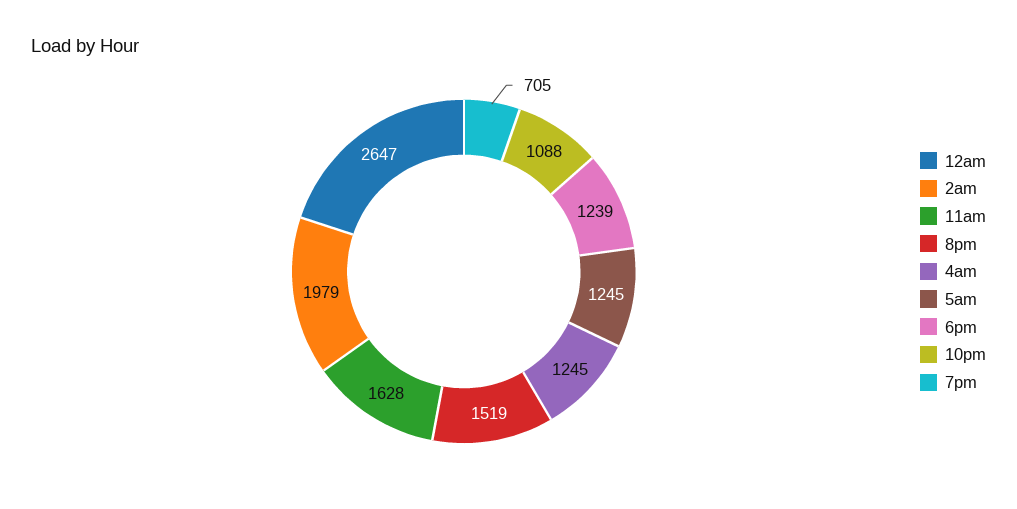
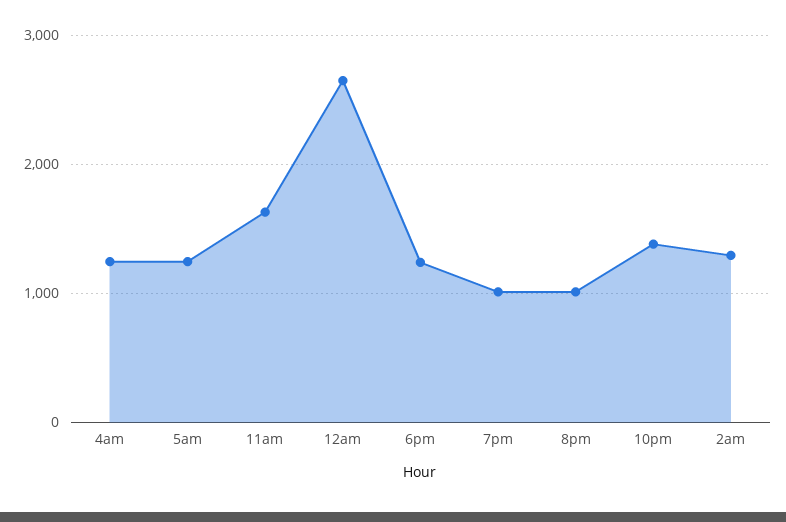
2am: 1979 -> 1300
8pm: 1519 -> 1000
10pm: 1088 -> 1400
7pm: 705 -> 1000

